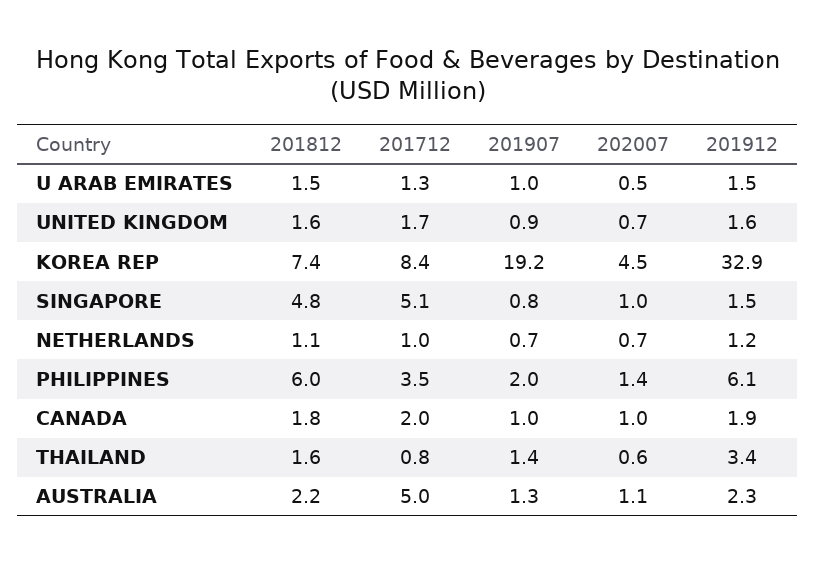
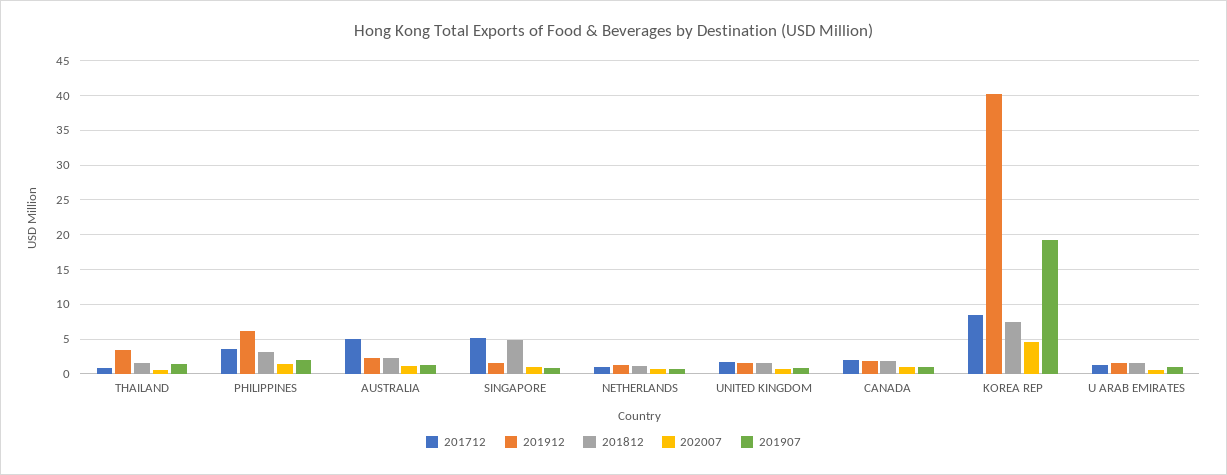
201912, KOREA REP: 32.9 -> 40
201812, PHILIPPINES: 6 -> 3

